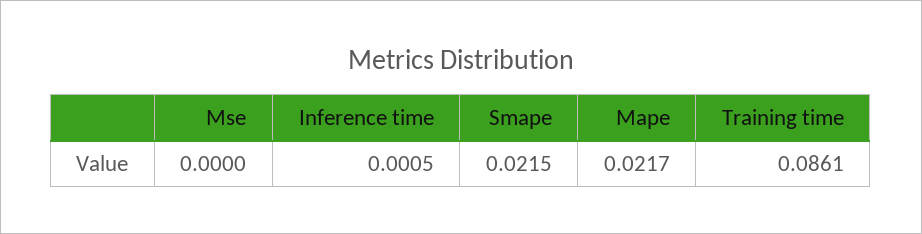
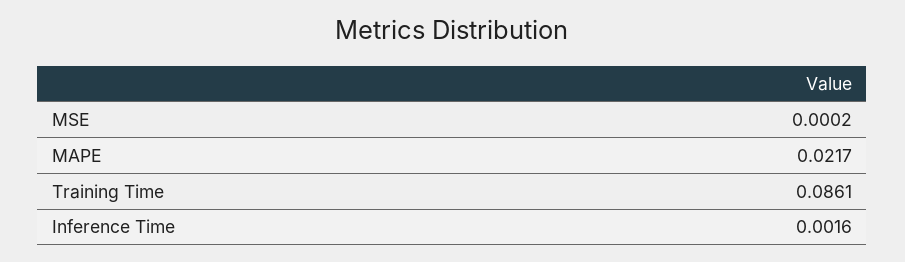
Mse: 0 -> 0.0002
Inference time: 0.0005 -> 0.0016
Smape: 0.0215 -> none

